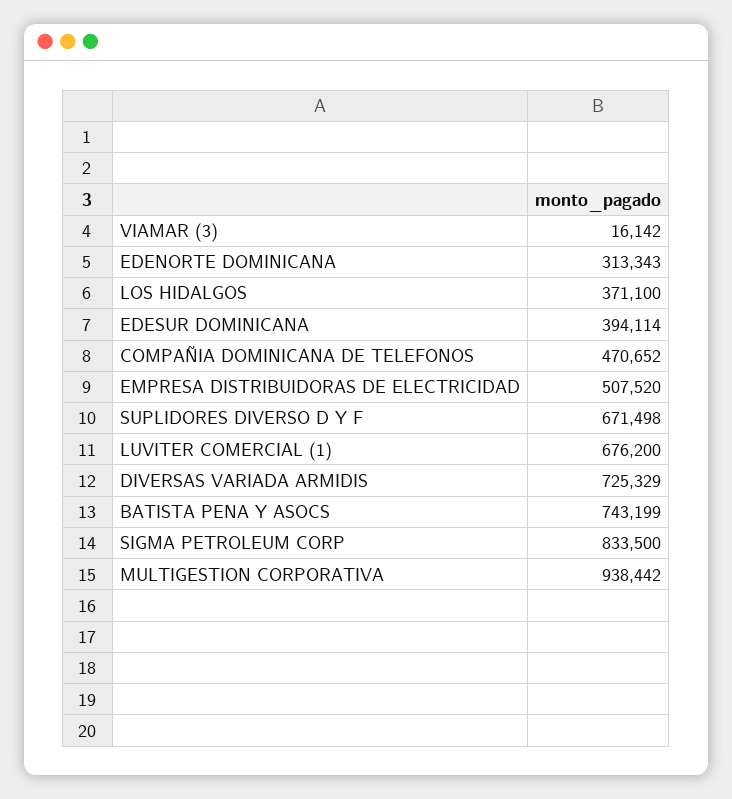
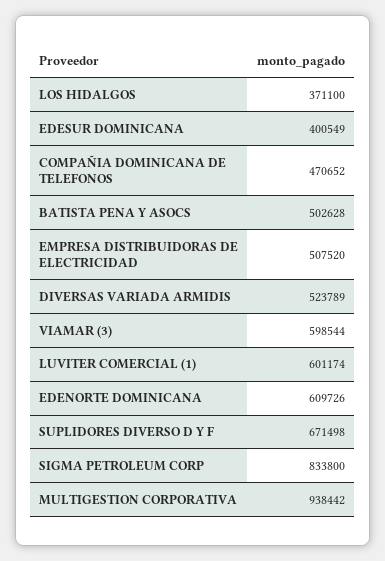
VIAMAR (3): 16142 -> 598544
EDENORTE DOMINICANA: 313343 -> 609726
EDESUR DOMINICANA: 394114 -> 400549
LUVITER COMERCIAL (1): 676200 -> 601174
DIVERSAS VARIADA ARMIDIS: 725329 -> 523789
BATISTA PENA Y ASOCS: 743199 -> 502628
SIGMA PETROLEUM CORP: 833500 -> 833800

